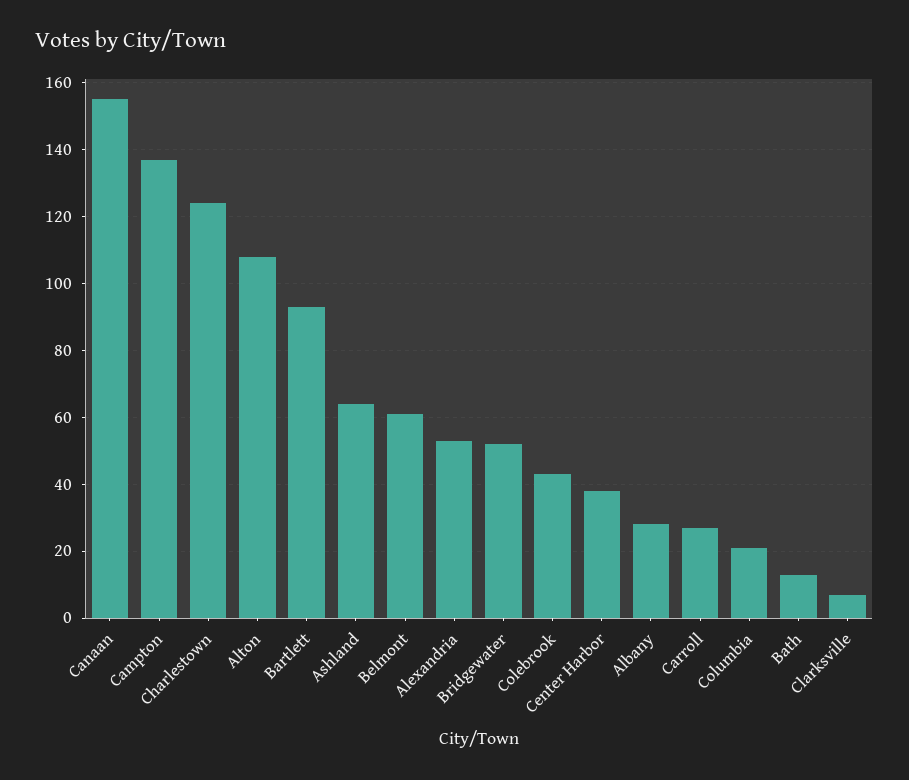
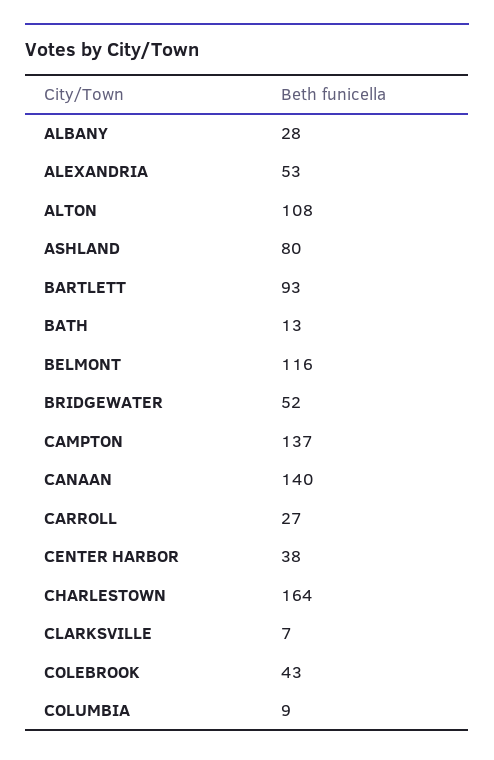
Canaan: 155 -> 140
Charlestown: 125 -> 164
Ashland: 65 -> 80
Belmont: 60 -> 116
Columbia: 20 -> 9

